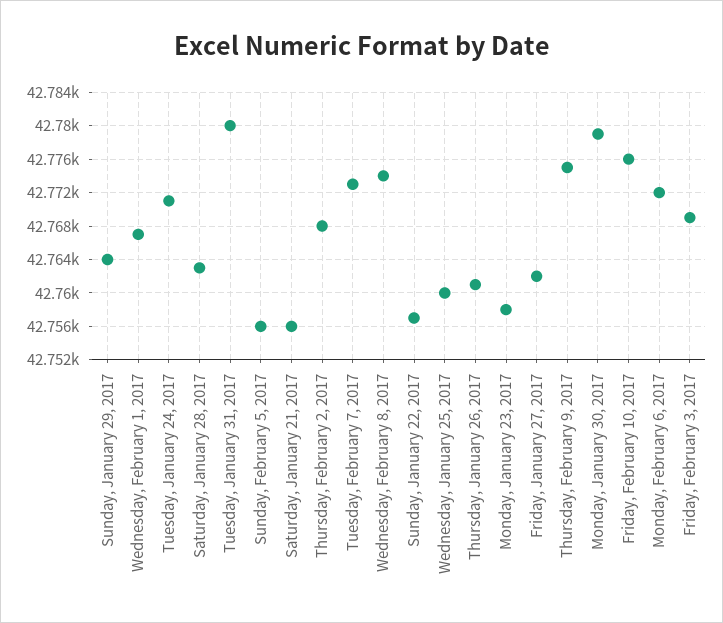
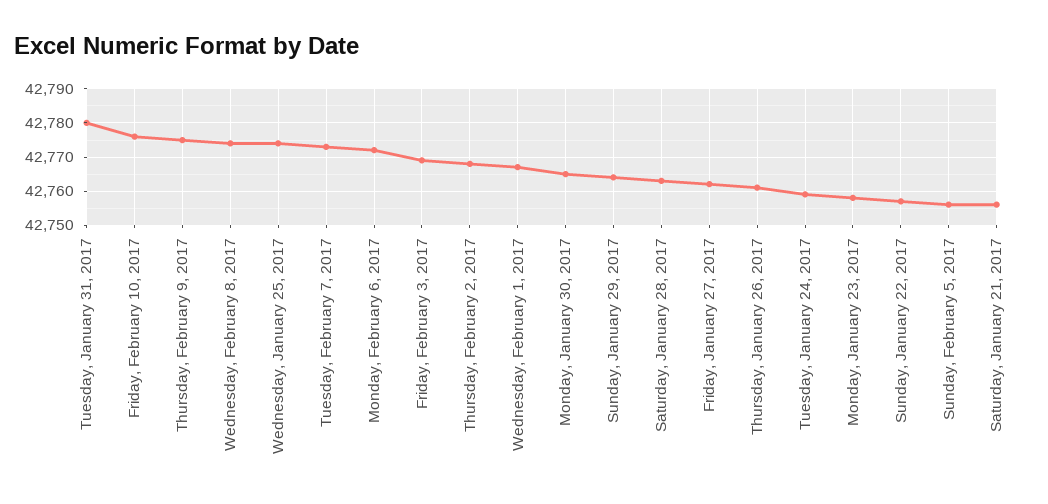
Tuesday, January 24, 2017: 42771 -> 42760
Wednesday, January 25, 2017: 42760 -> 42775
Monday, January 30, 2017: 42779 -> 42765

